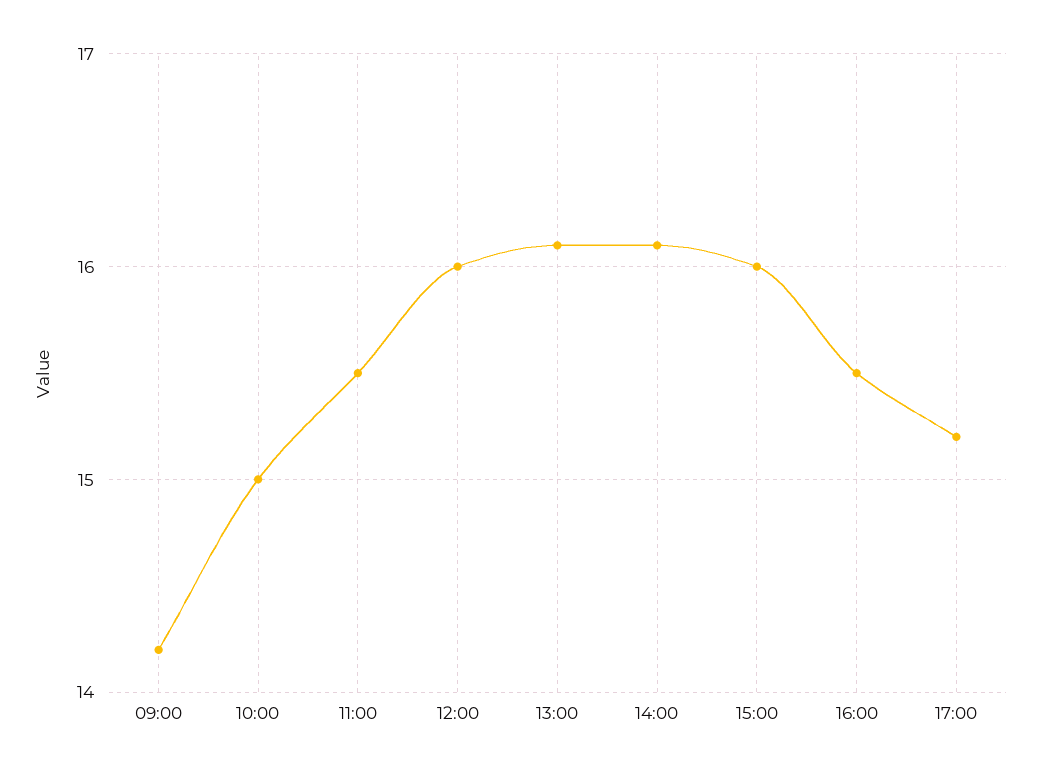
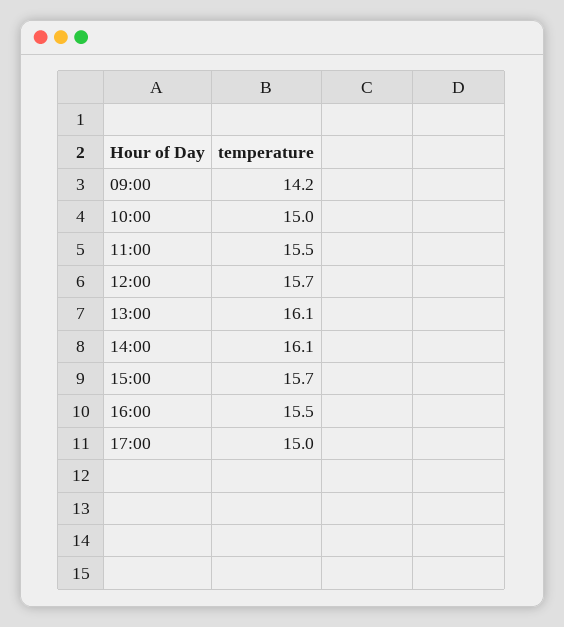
12:00: 16 -> 15.7
15:00: 16 -> 15.7
17:00: 15.2 -> 15

